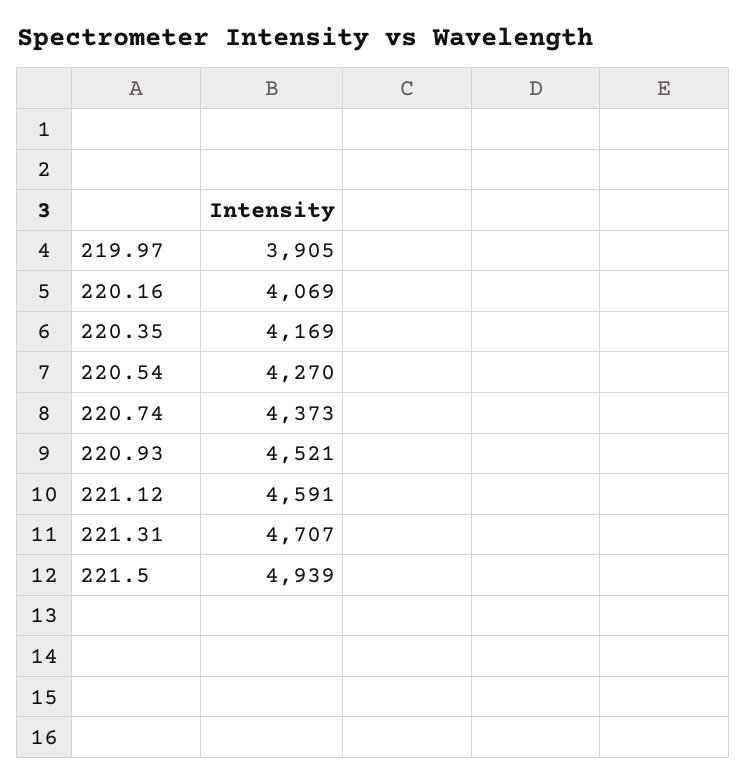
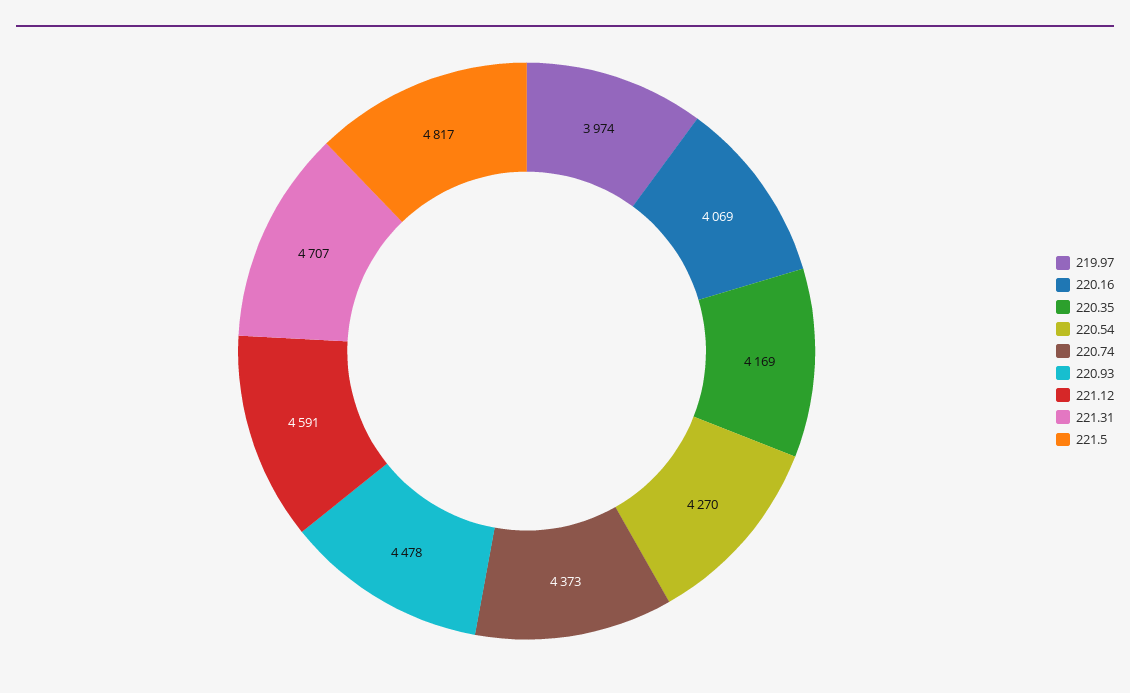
219.97: 3905 -> 3974
220.93: 4521 -> 4478
221.5: 4939 -> 4817

